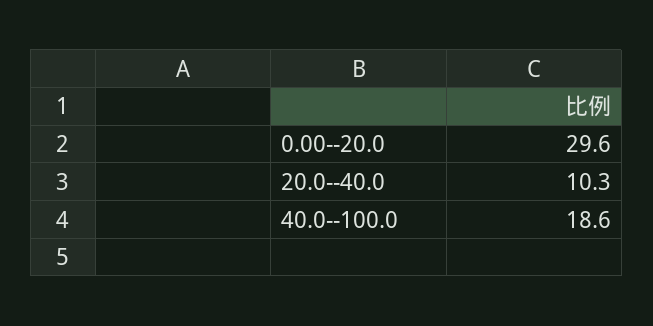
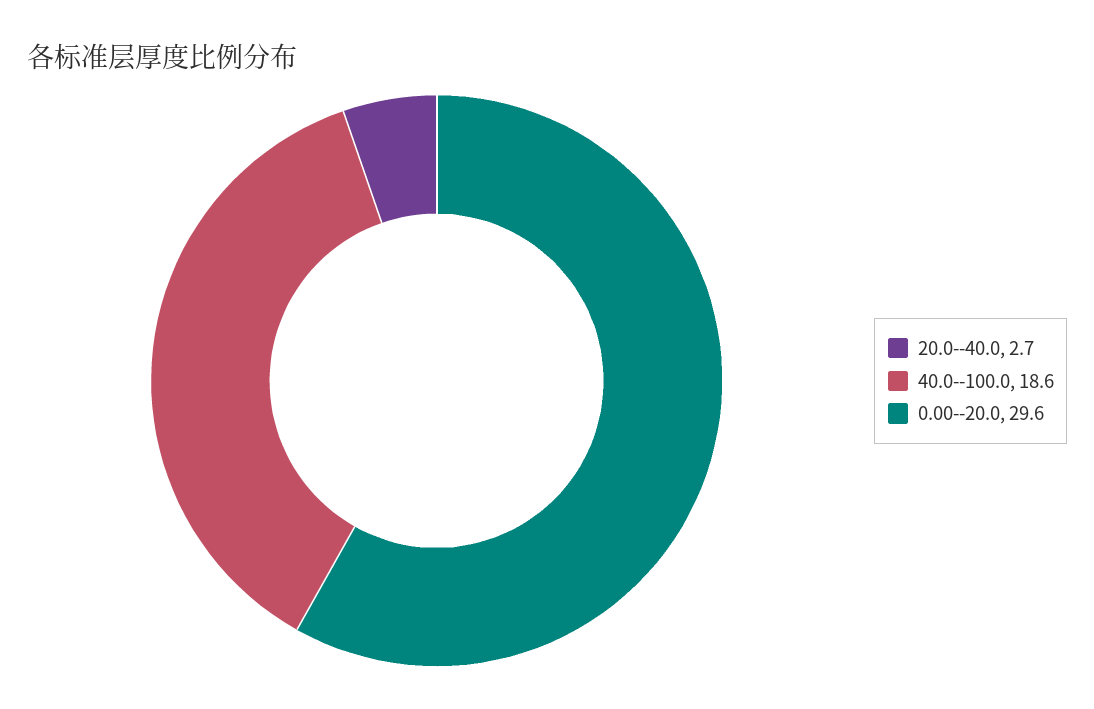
20.0--40.0: 10.3 -> 2.7

